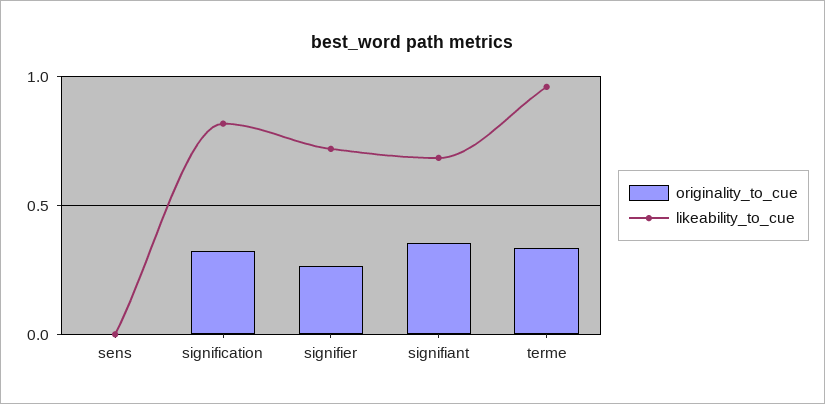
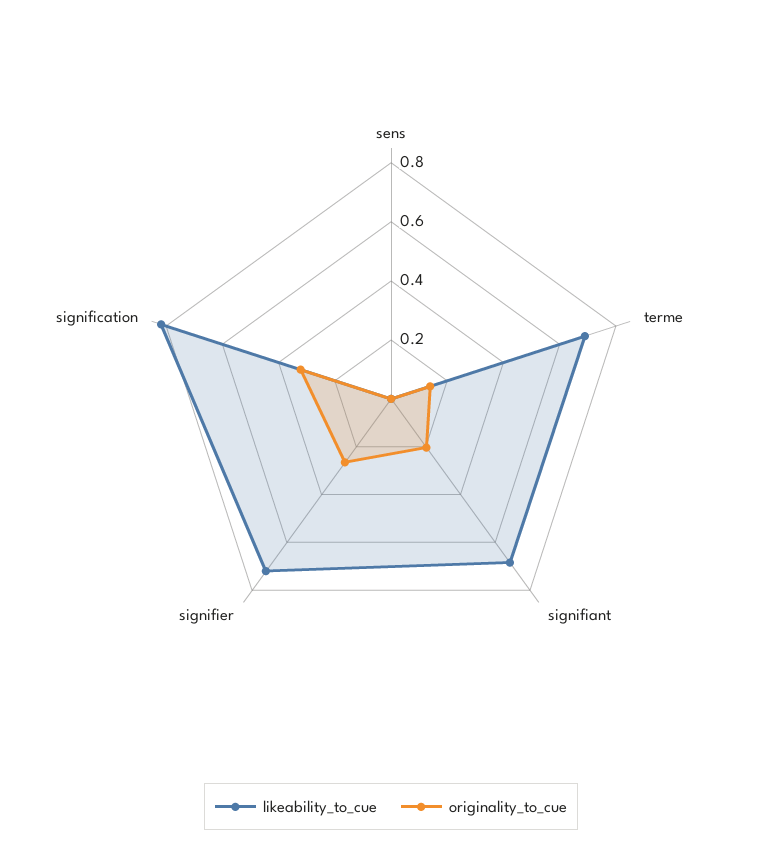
originality_to_cue, signifiant: 0.35 -> 0.2
originality_to_cue, terme: 0.35 -> 0.15
likeability_to_cue, terme: 0.95 -> 0.7

